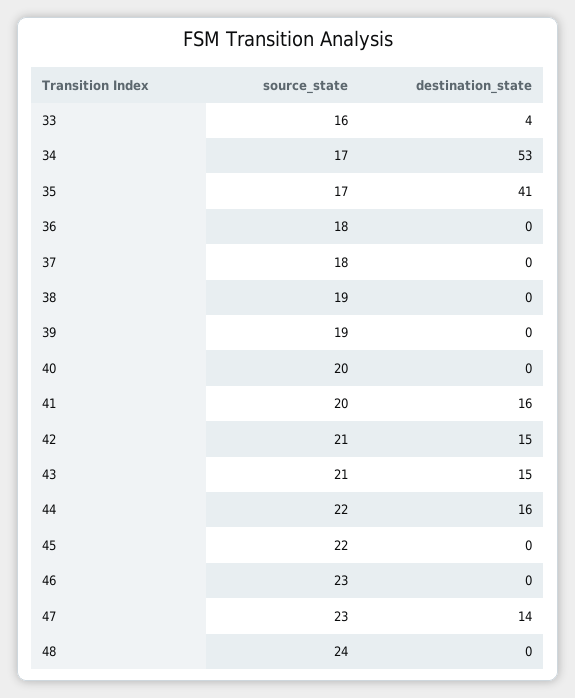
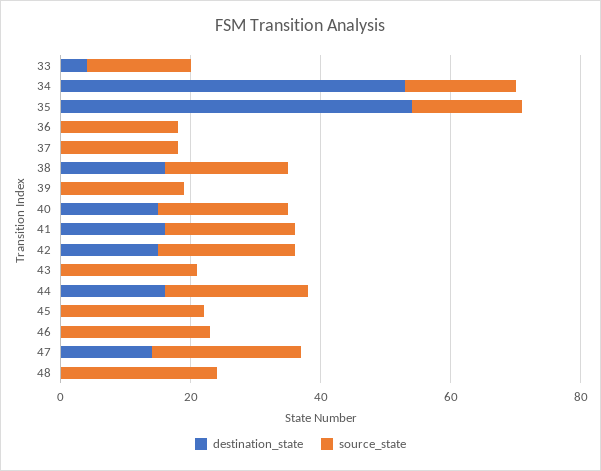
destination_state, 35: 41 -> 55
destination_state, 38: 0 -> 15
destination_state, 40: 0 -> 15
destination_state, 43: 15 -> 0

